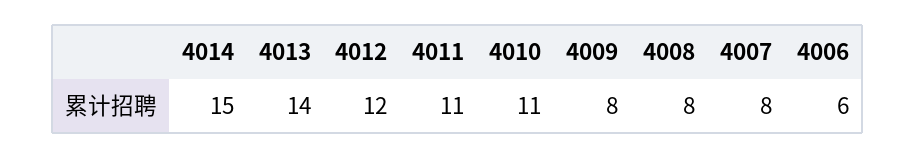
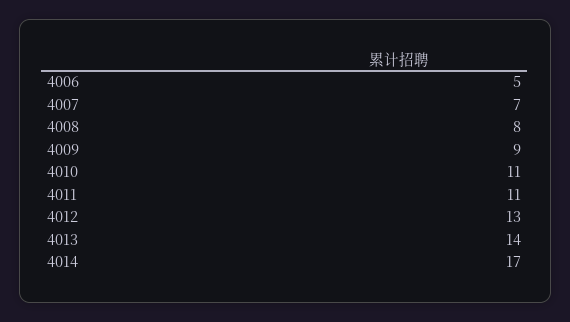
4014: 15 -> 17
4012: 12 -> 13
4009: 8 -> 9
4007: 8 -> 7
4006: 6 -> 5

